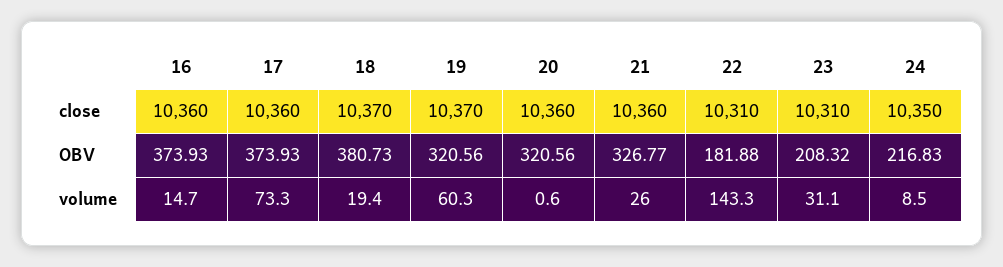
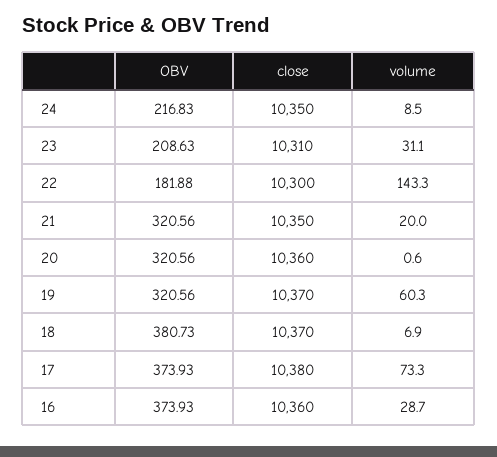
17, close: 10360 -> 10380
21, close: 10360 -> 10350
22, close: 10310 -> 10300
21, OBV: 326.77 -> 320.56
23, OBV: 208.32 -> 208.63
16, volume: 14.7 -> 28.7
18, volume: 19.4 -> 6.9
21, volume: 26 -> 20

